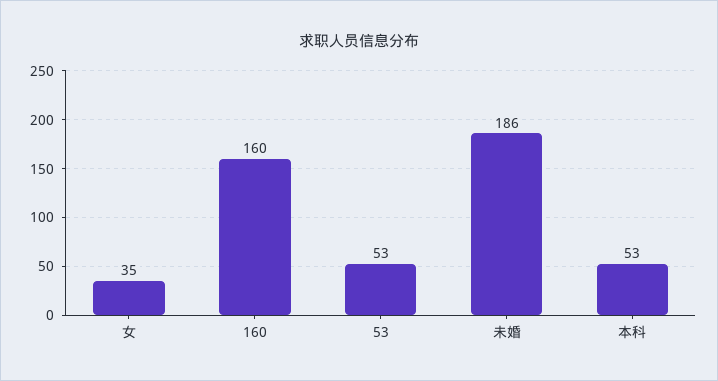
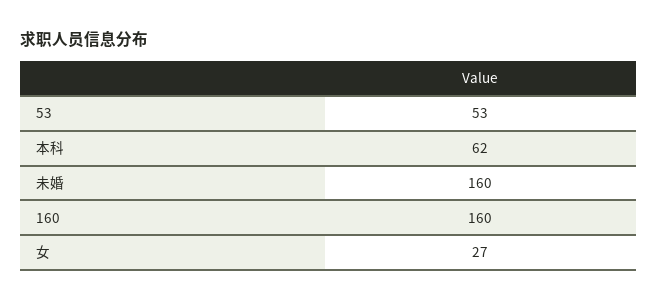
女: 35 -> 27
未婚: 186 -> 160
本科: 53 -> 62

